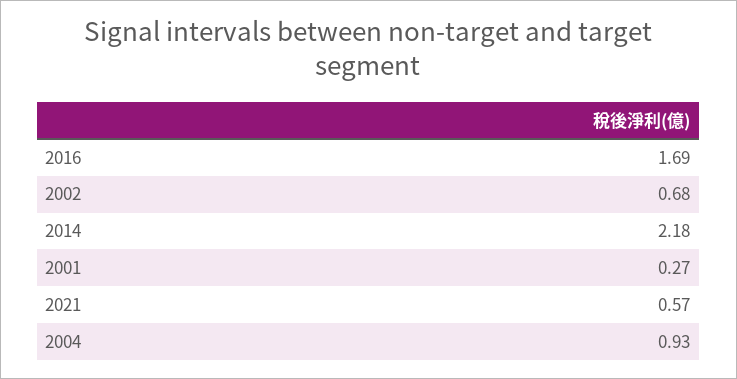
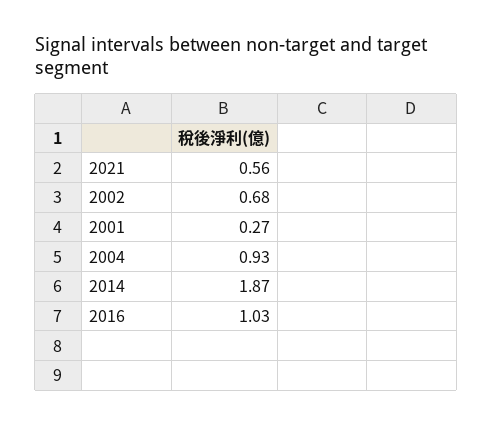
2016: 1.69 -> 1.03
2014: 2.18 -> 1.87
2021: 0.57 -> 0.56

